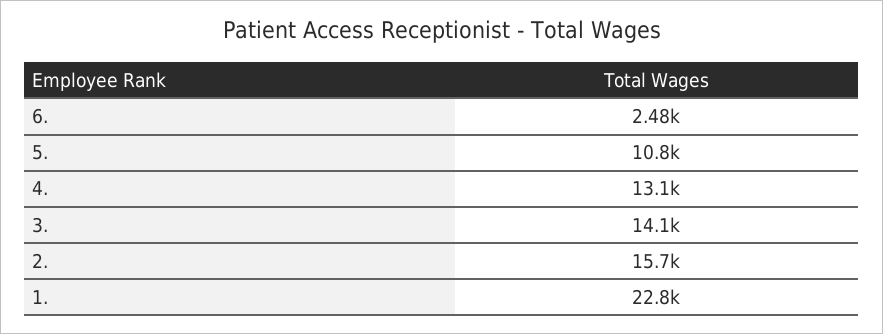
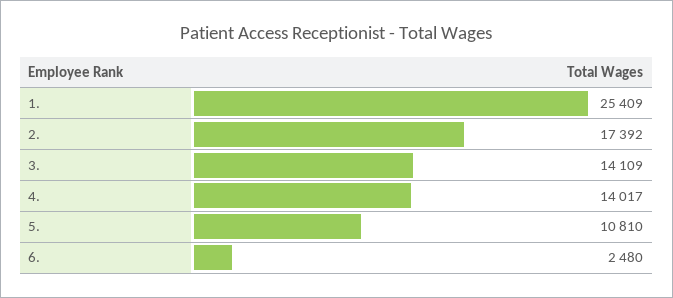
4.: 13100 -> 14017
2.: 15700 -> 17392
1.: 22800 -> 25409

